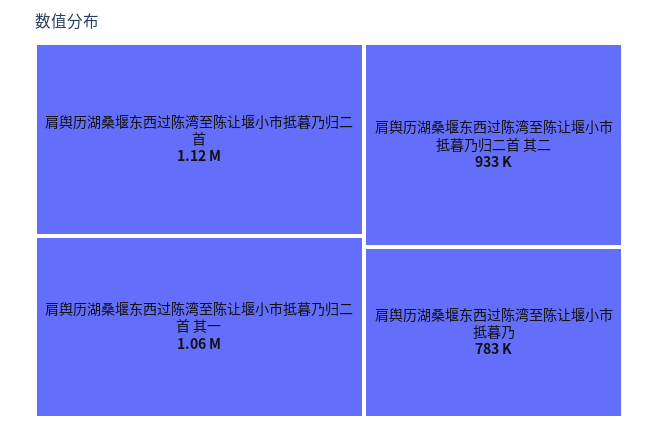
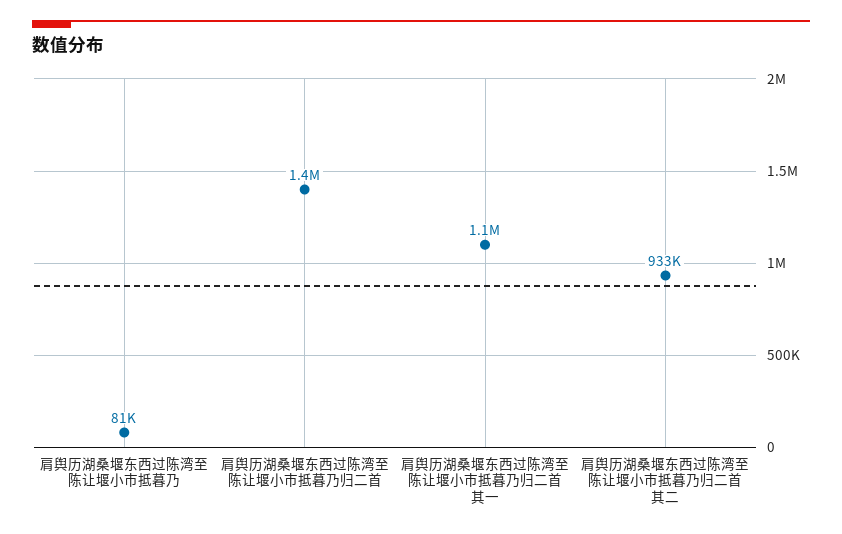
肩舆历湖桑堰东西过陈湾至陈让堰小市抵暮乃归二首: 1120000 -> 1400000
肩舆历湖桑堰东西过陈湾至陈让堰小市抵暮乃: 783000 -> 81000

